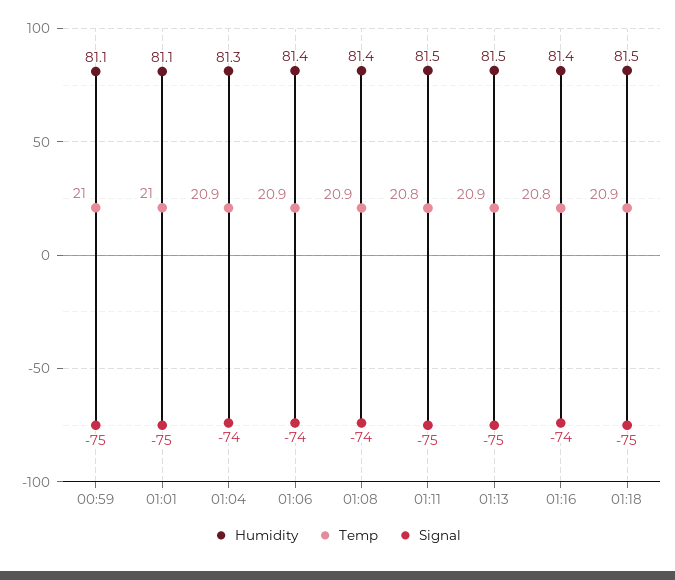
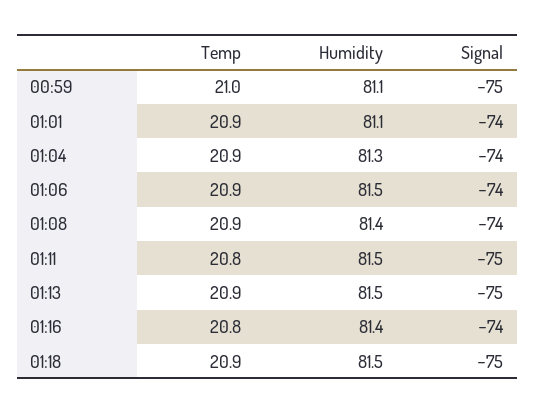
Temp, 01:01: 21 -> 20.9
Signal, 01:01: -75 -> -74
Humidity, 01:06: 81.4 -> 81.5

